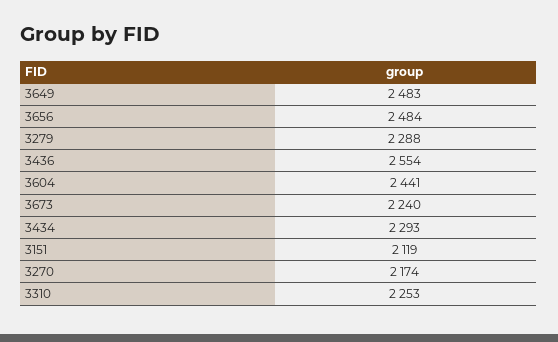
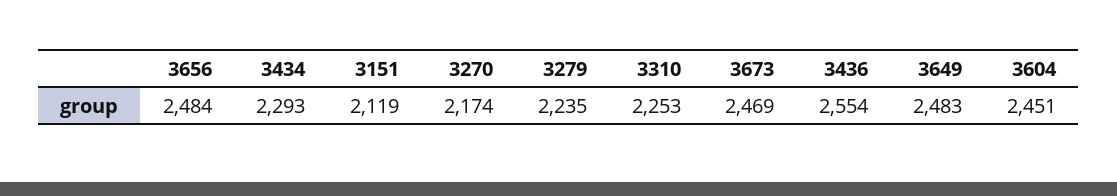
3279: 2288 -> 2235
3604: 2441 -> 2451
3673: 2240 -> 2469

